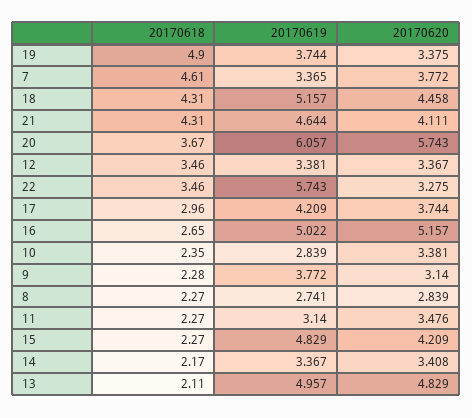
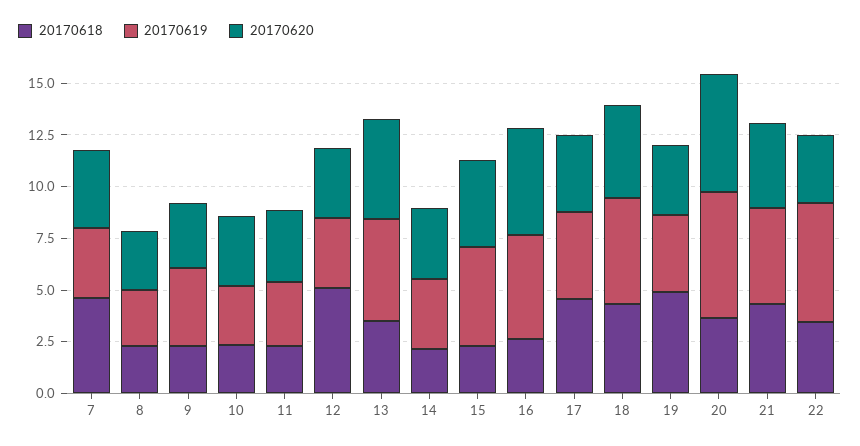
20170618, 12: 3.46 -> 5
20170618, 17: 2.96 -> 4.5
20170618, 13: 2.11 -> 3.5

